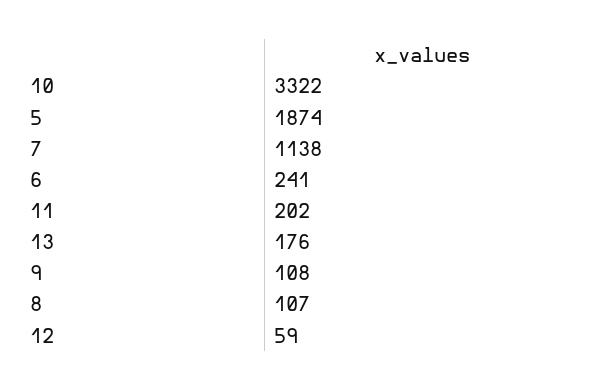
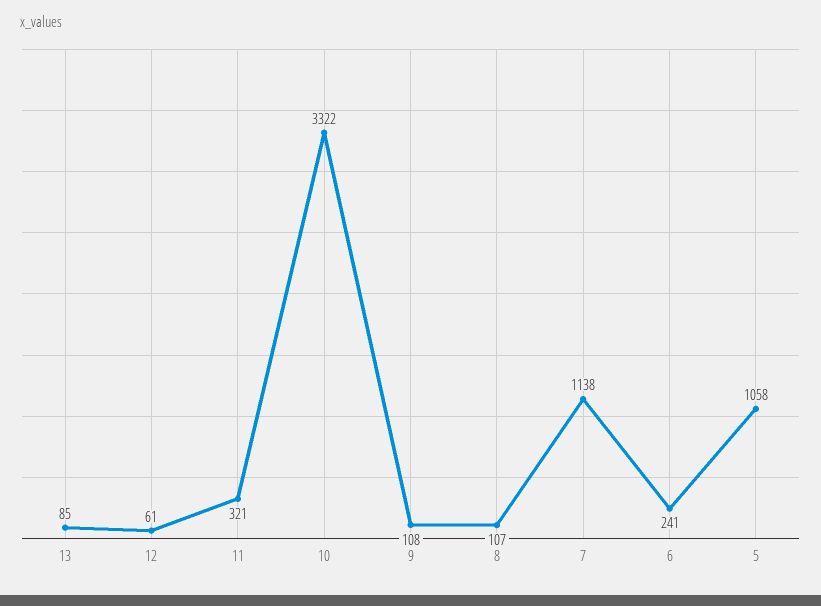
5: 1874 -> 1058
11: 202 -> 321
13: 176 -> 85
12: 59 -> 61

